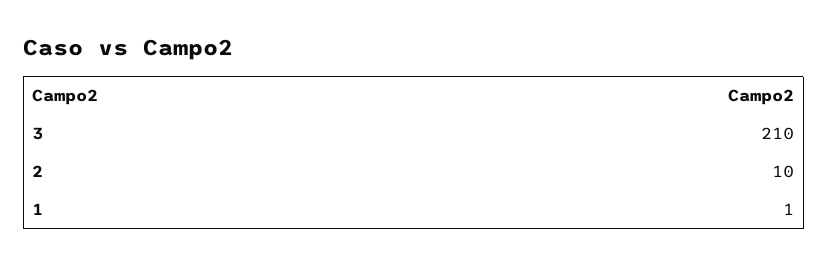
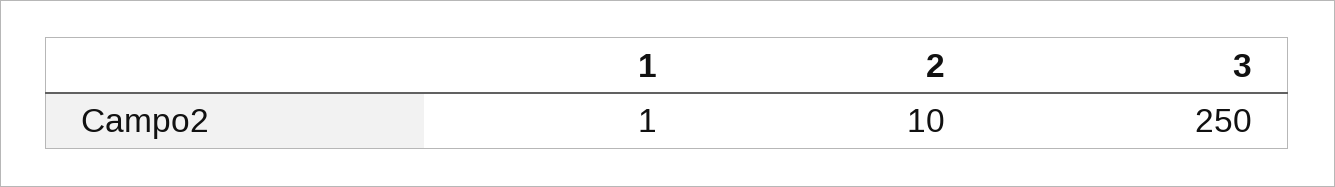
3: 210 -> 250

